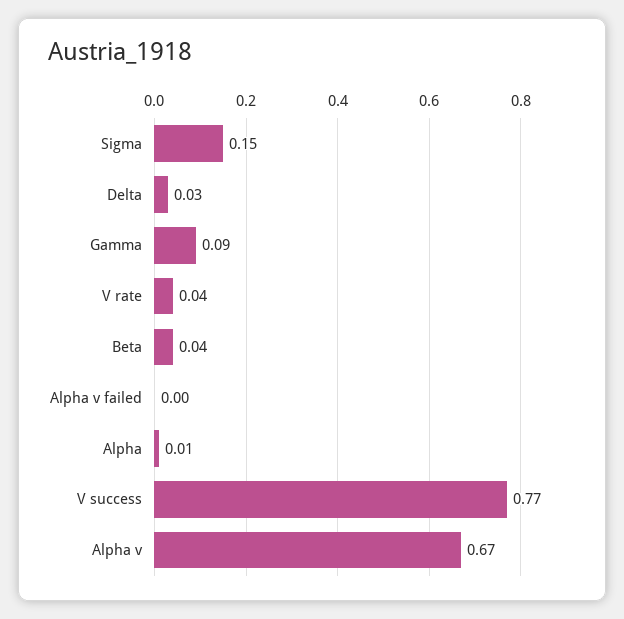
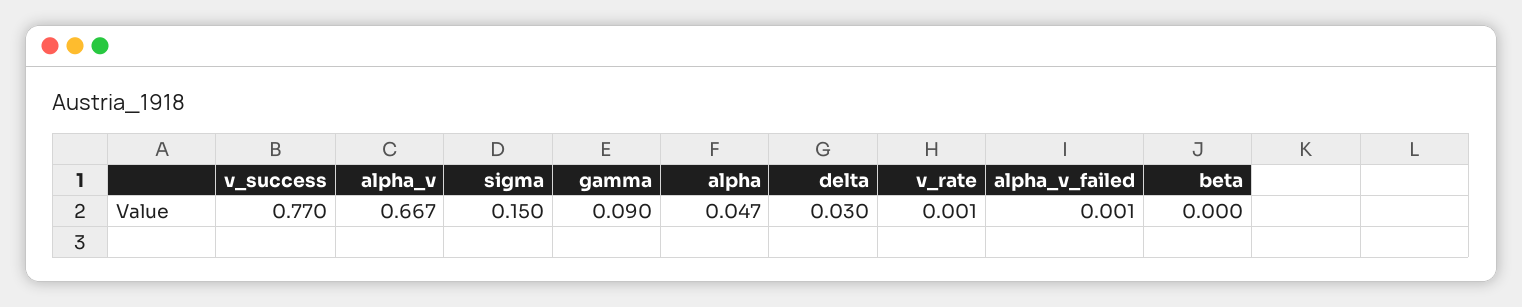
V rate: 0.04 -> 0.001
Beta: 0.04 -> 0
Alpha: 0.01 -> 0.047

